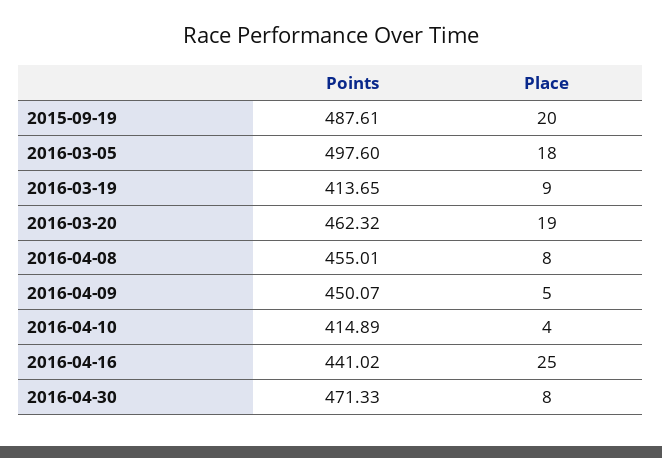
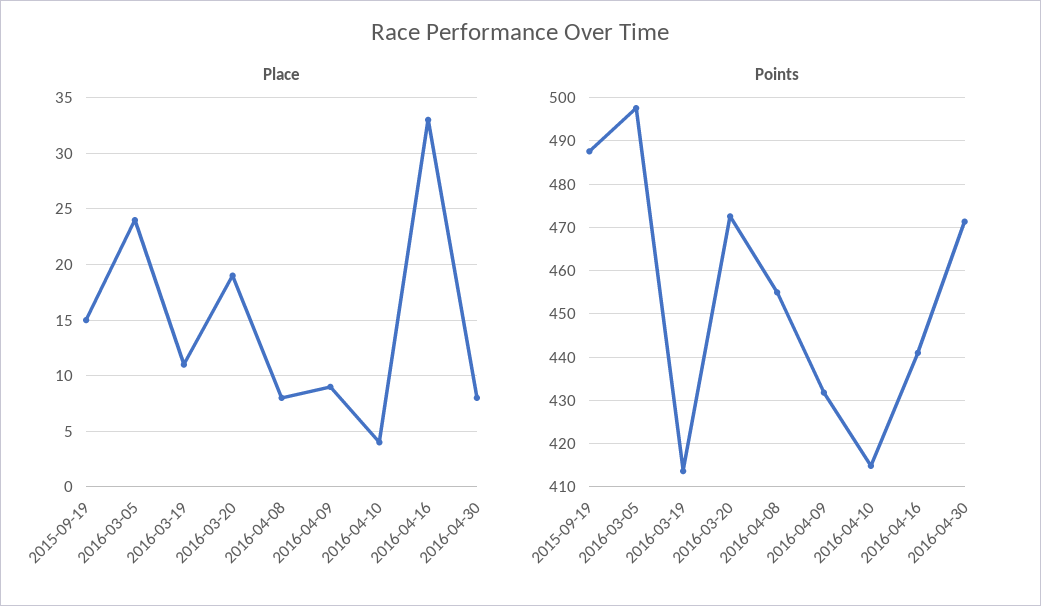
Place, 2015-09-19: 20 -> 15
Place, 2016-03-05: 18 -> 24
Place, 2016-03-19: 9 -> 11
Points, 2016-03-20: 462.32 -> 472
Points, 2016-04-09: 450.07 -> 432
Place, 2016-04-09: 5 -> 9
Place, 2016-04-16: 25 -> 33

